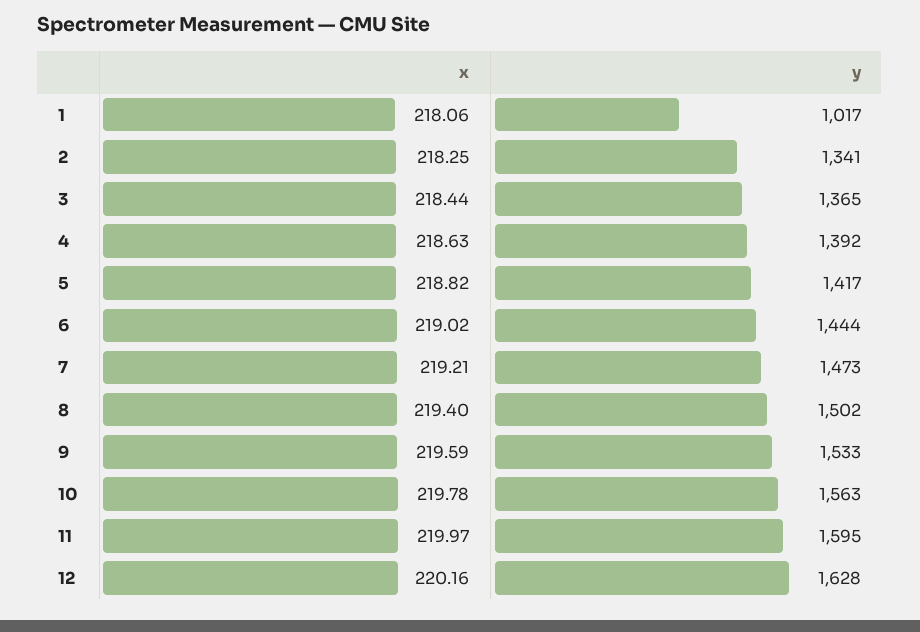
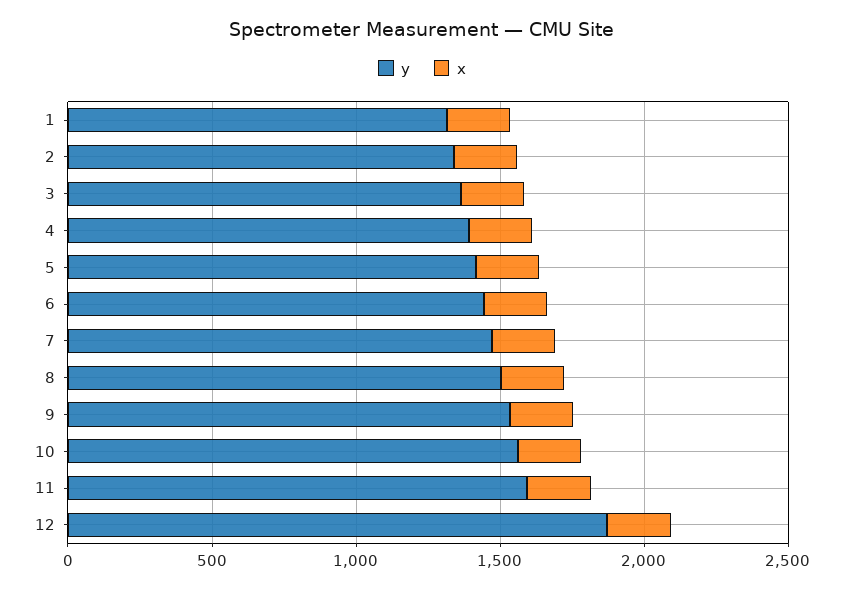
y, 1: 1017 -> 1300
y, 12: 1628 -> 1900

